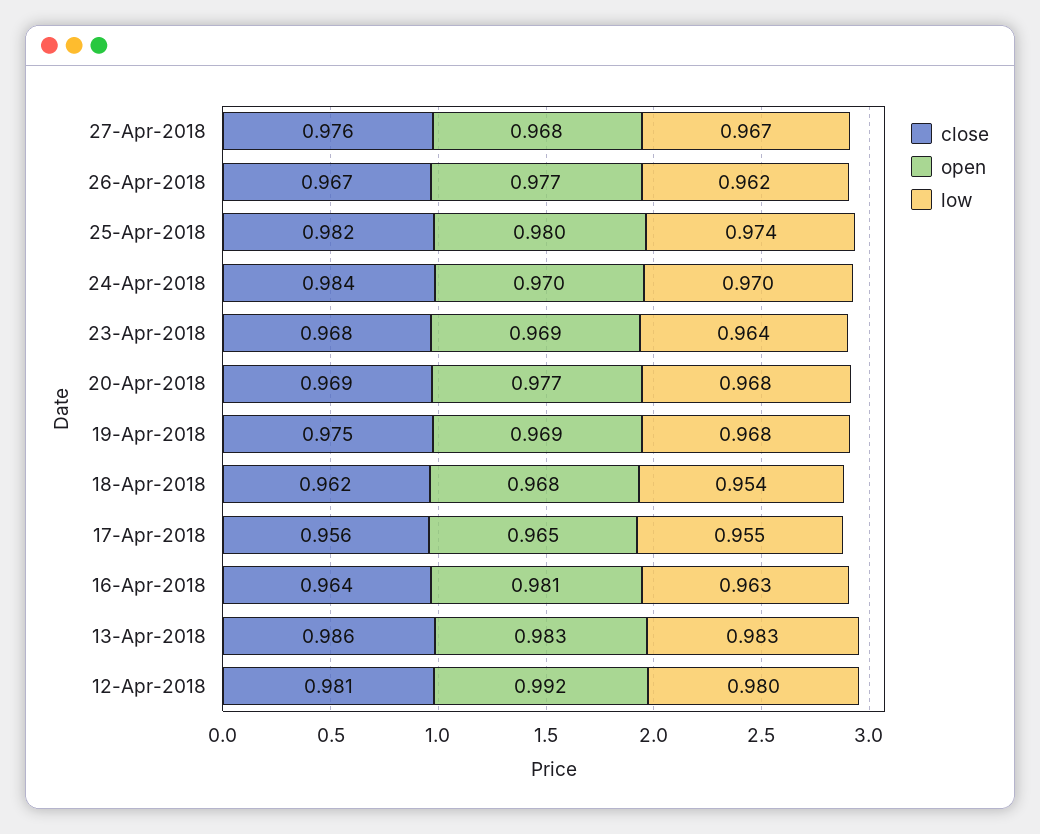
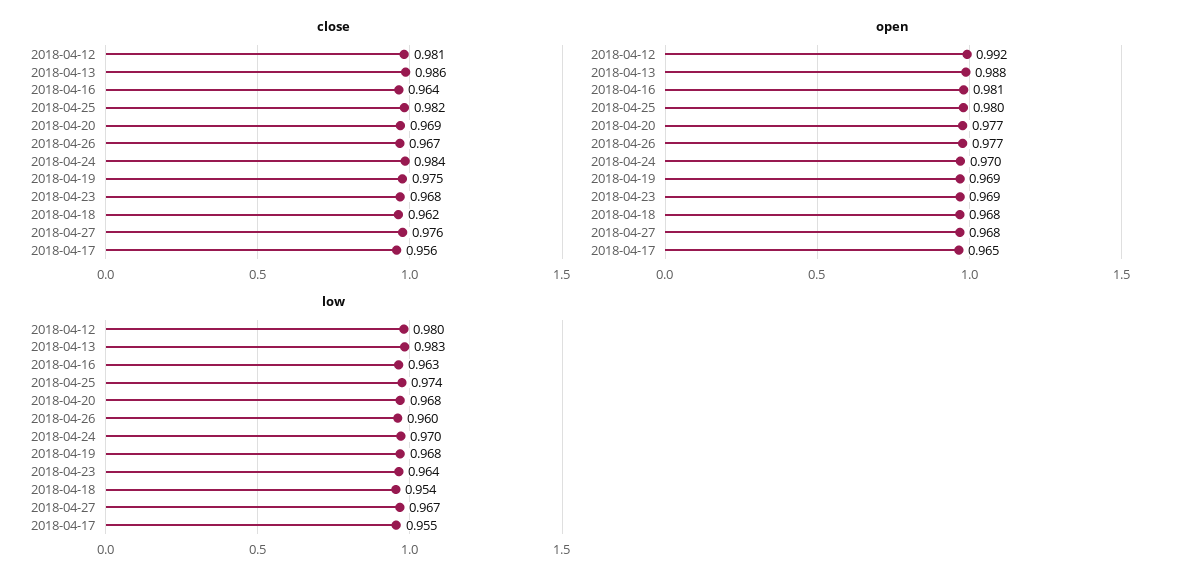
low, 26-Apr-2018: 0.962 -> 0.96
open, 13-Apr-2018: 0.983 -> 0.988

